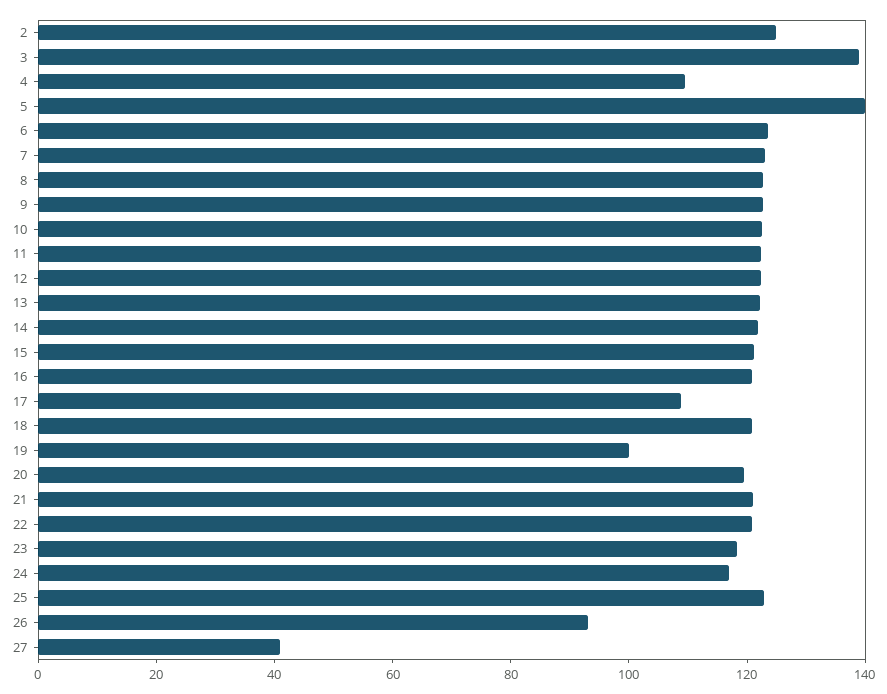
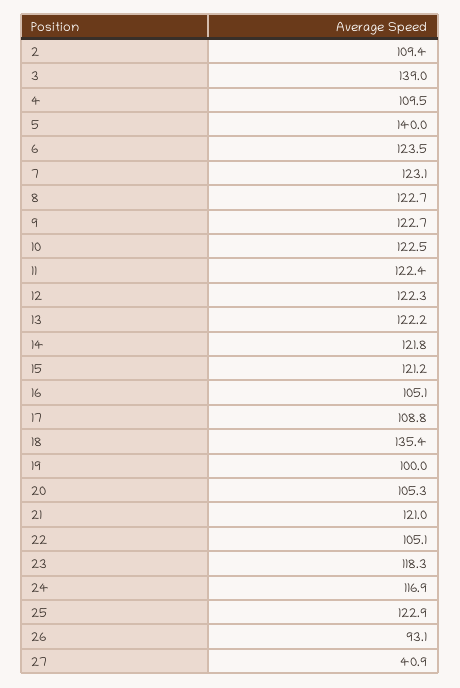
2: 125 -> 109.4
16: 120 -> 105.1
18: 120 -> 135.4
20: 120 -> 105.3
22: 120 -> 105.1

